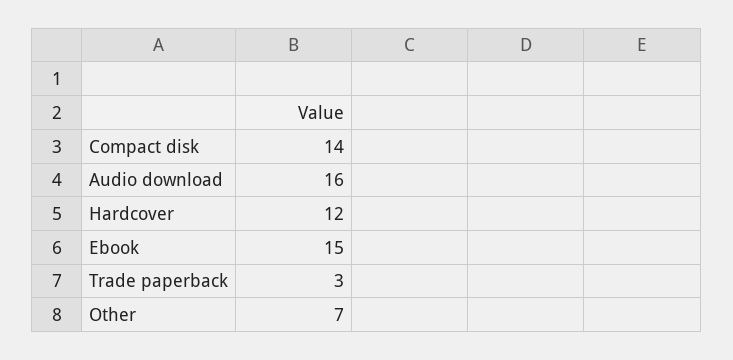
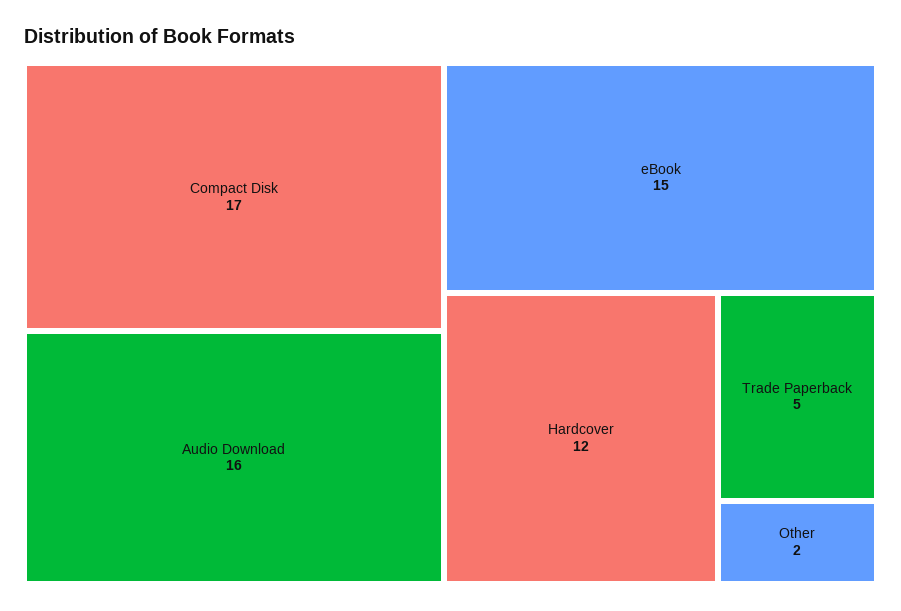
Compact disk: 14 -> 17
Trade paperback: 3 -> 5
Other: 7 -> 2

